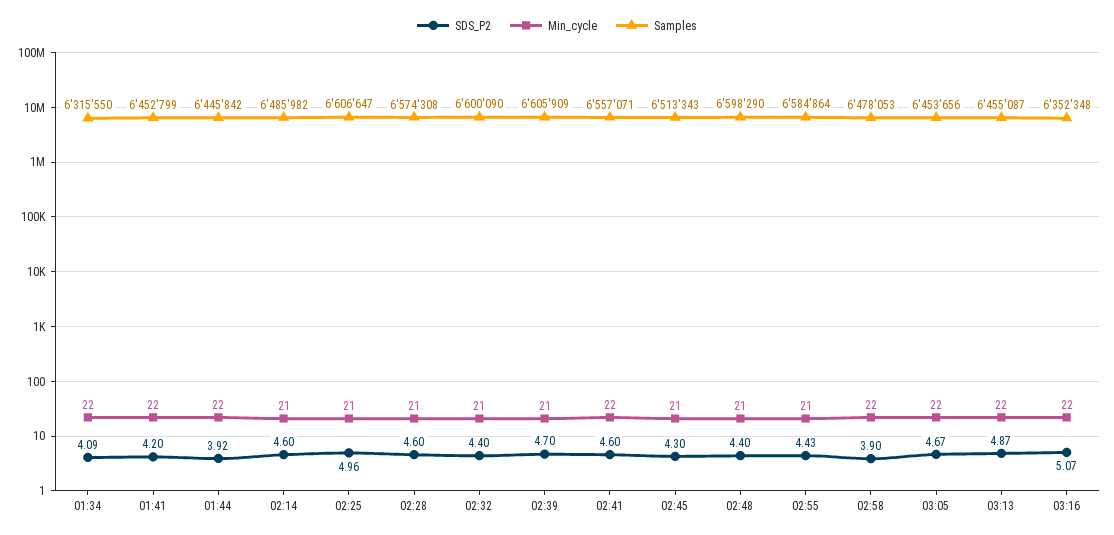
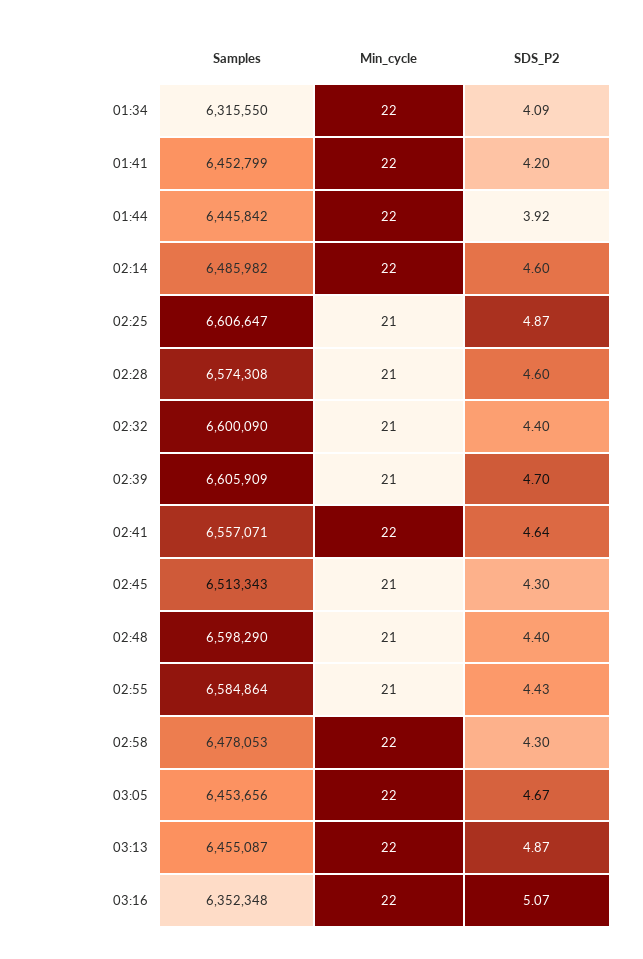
Min_cycle, 02:14: 21 -> 22
SDS_P2, 02:25: 4.96 -> 4.87
SDS_P2, 02:41: 4.6 -> 4.64
SDS_P2, 02:58: 3.9 -> 4.3

